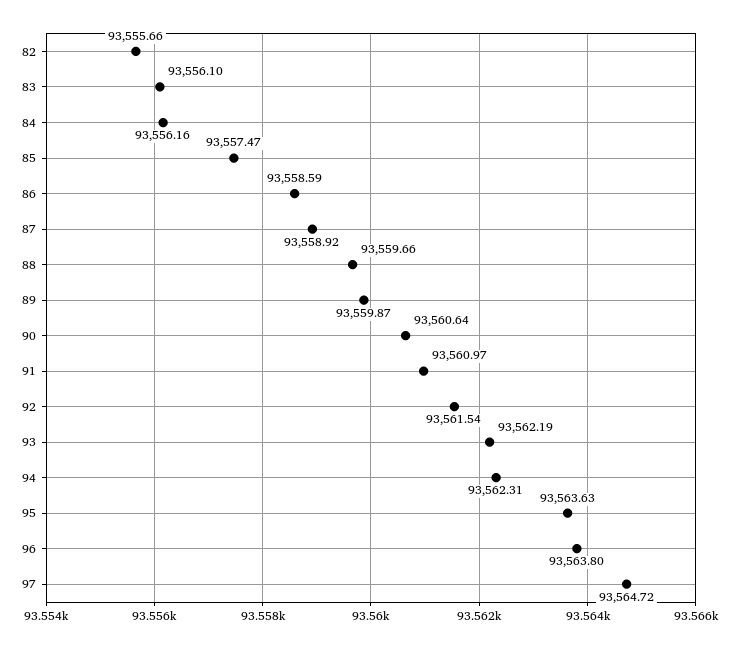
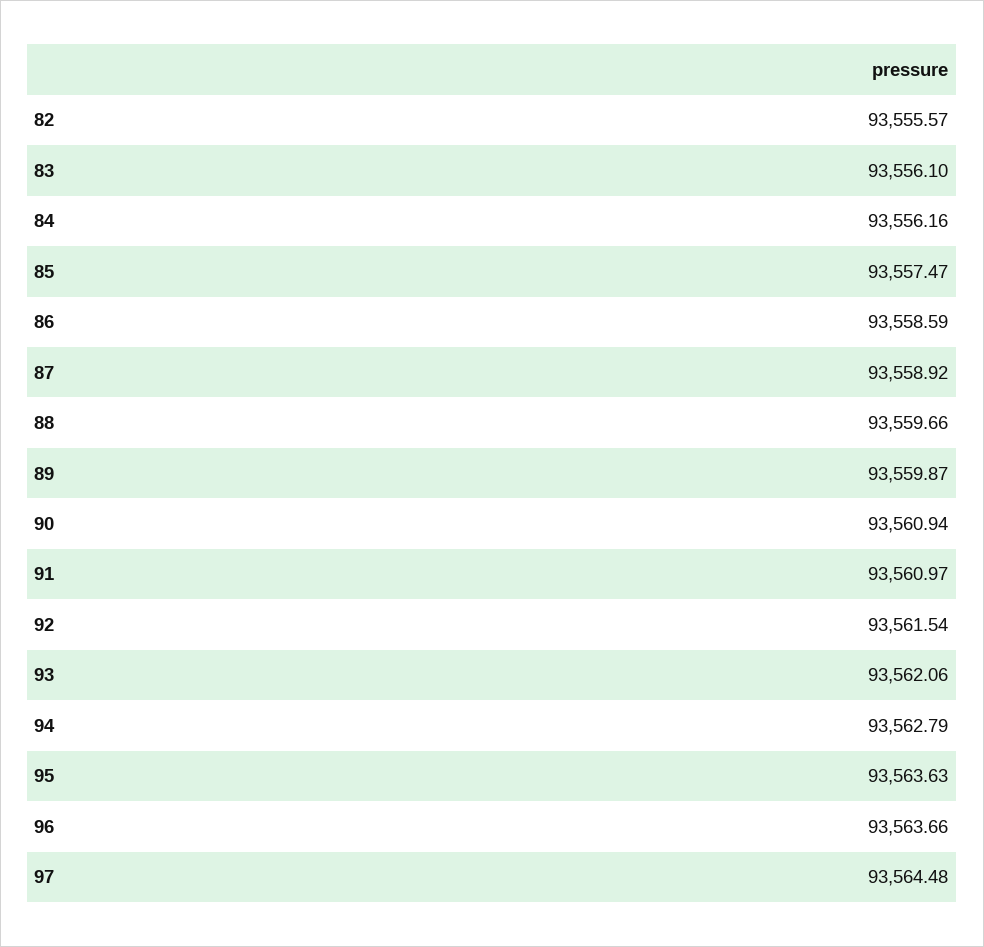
82: 93555.66 -> 93555.57
90: 93560.64 -> 93560.94
93: 93562.19 -> 93562.06
94: 93562.31 -> 93562.79
96: 93563.8 -> 93563.66
97: 93564.72 -> 93564.48

